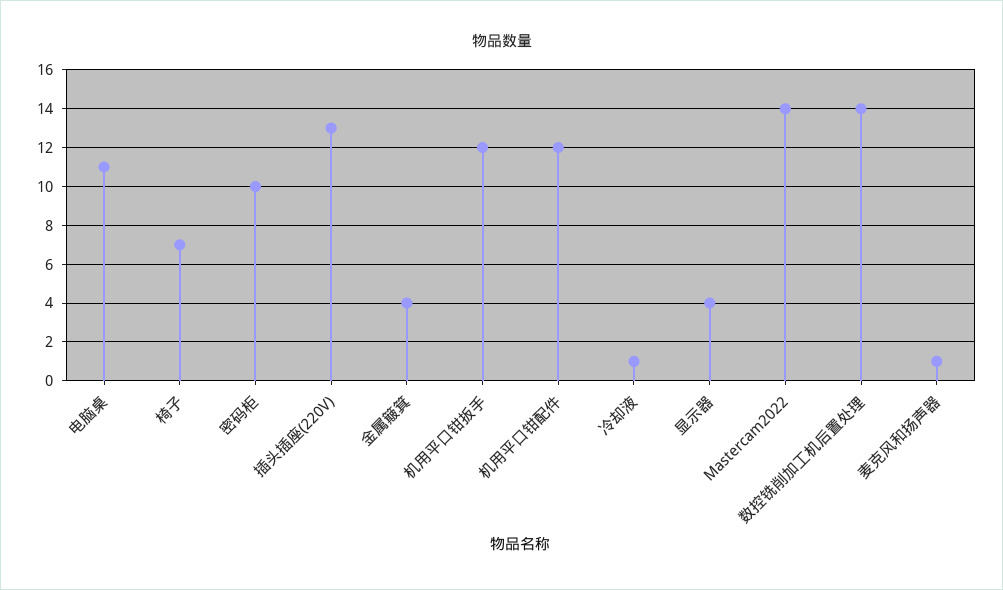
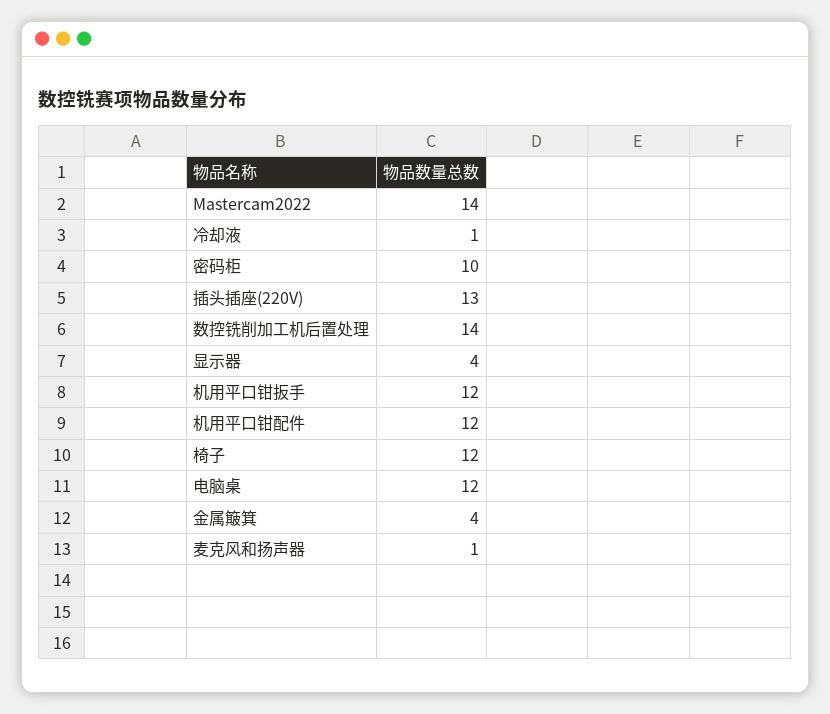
电脑桌: 11 -> 12
椅子: 7 -> 12

